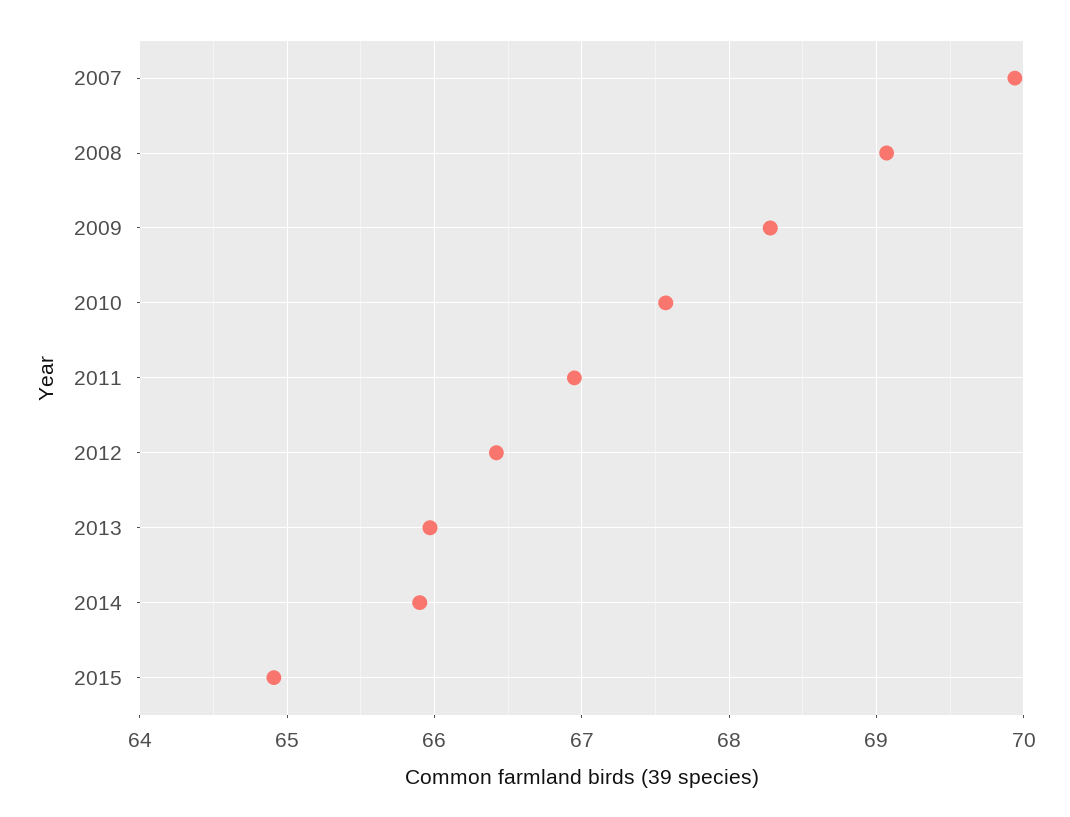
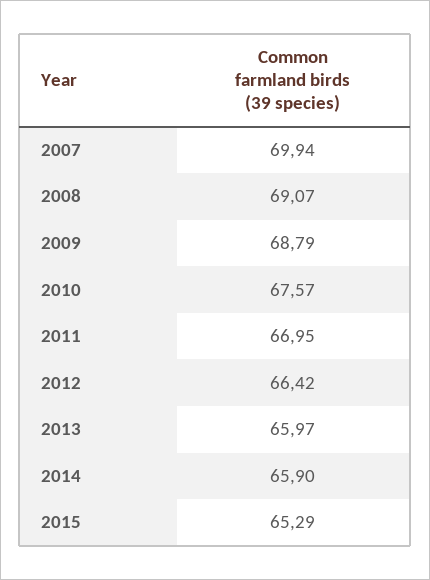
2009: 68.3 -> 68.79
2015: 64.9 -> 65.29

